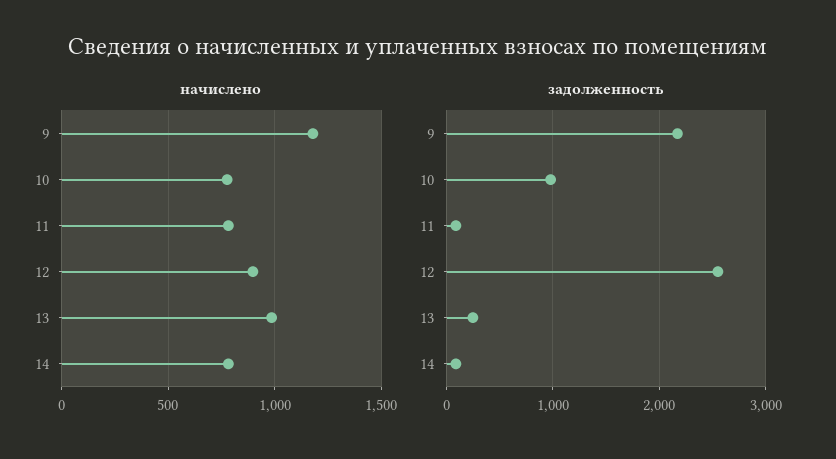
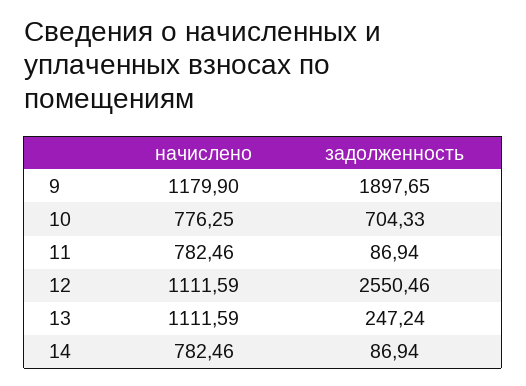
начислено, 12: 900 -> 1111.59
начислено, 13: 1000 -> 1111.59
задолженность, 9: 2200 -> 1897.65
задолженность, 10: 1000 -> 704.33

